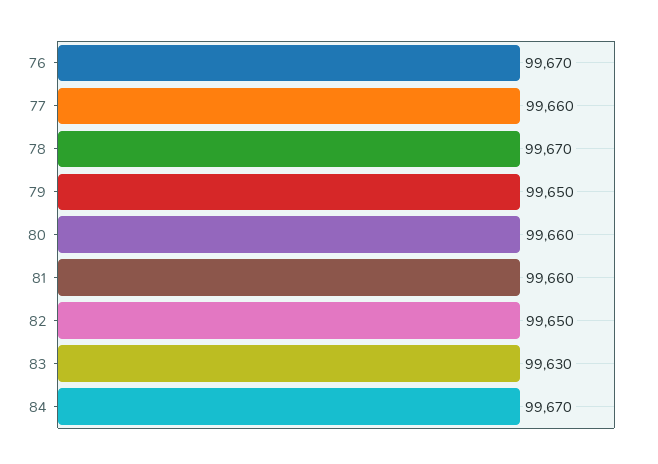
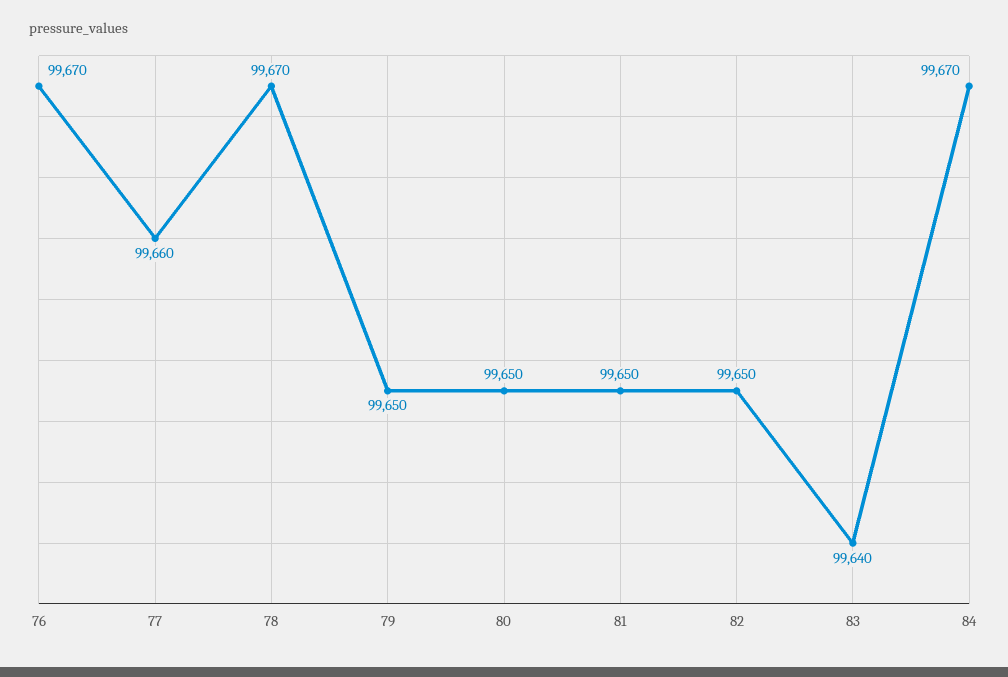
80: 99660 -> 99650
81: 99660 -> 99650
83: 99630 -> 99640

